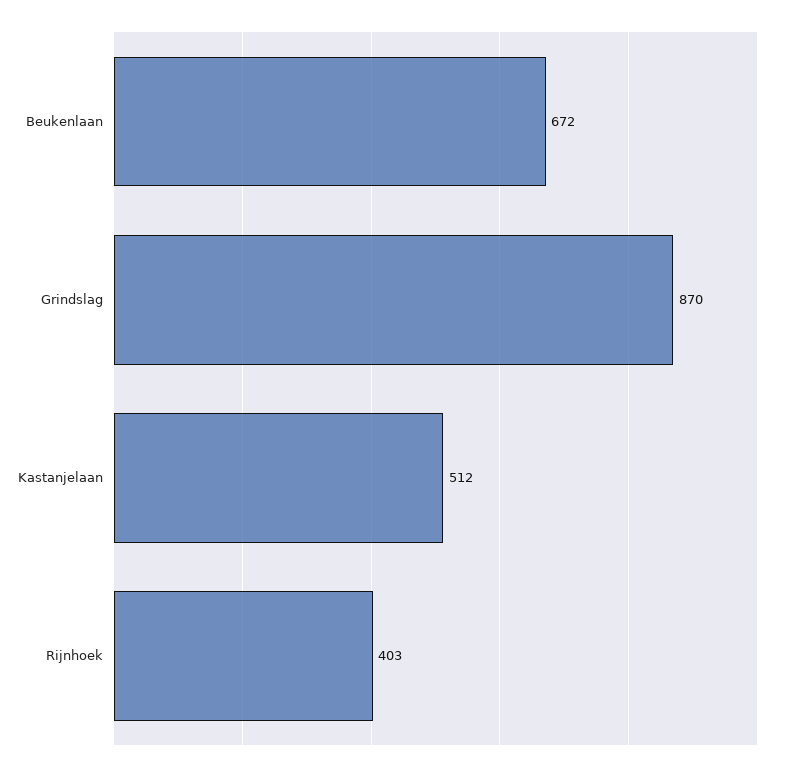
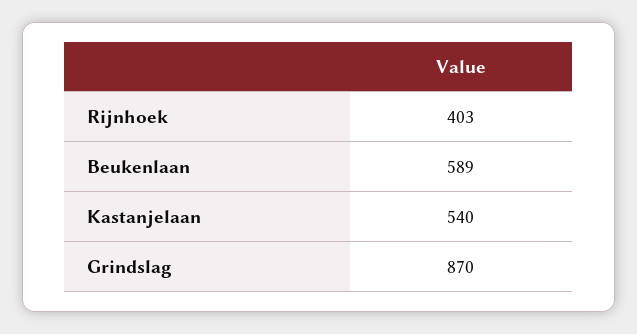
Beukenlaan: 672 -> 589
Kastanjelaan: 512 -> 540

